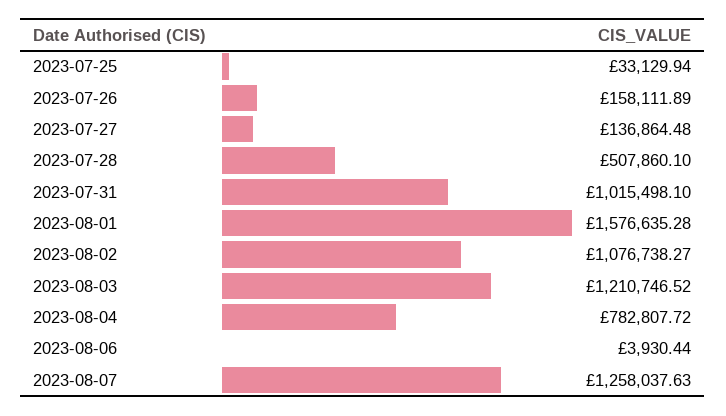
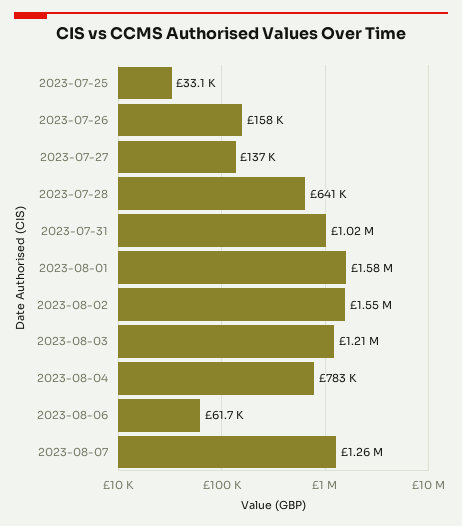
2023-07-28: 507860.1 -> 641000
2023-08-02: 1076738.27 -> 1550000
2023-08-06: 3930.44 -> 61700

